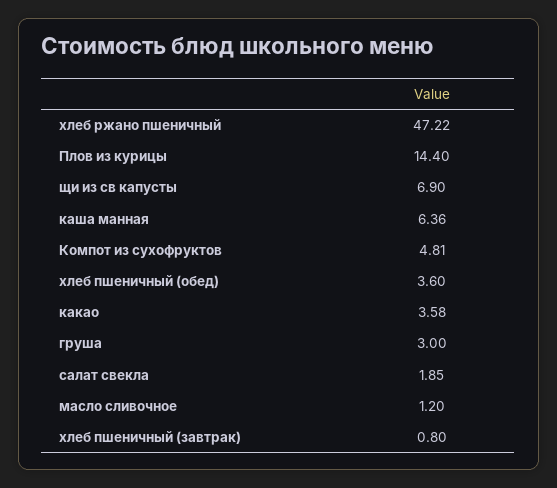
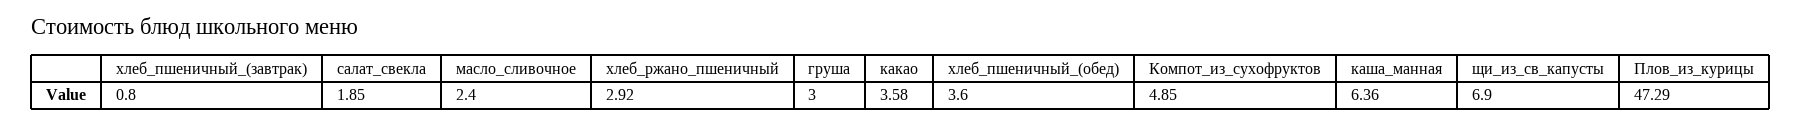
хлеб ржано пшеничный: 47.22 -> 2.92
Плов из курицы: 14.4 -> 47.29
Компот из сухофруктов: 4.81 -> 4.85
масло сливочное: 1.2 -> 2.4

